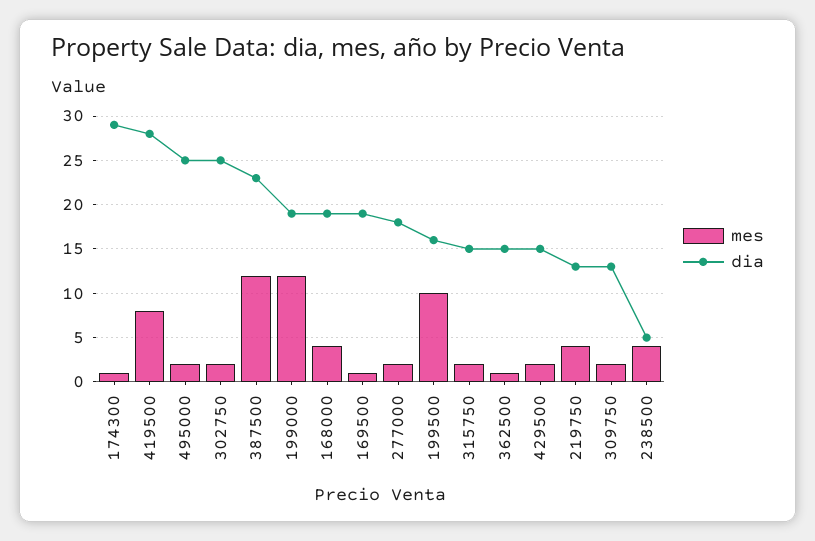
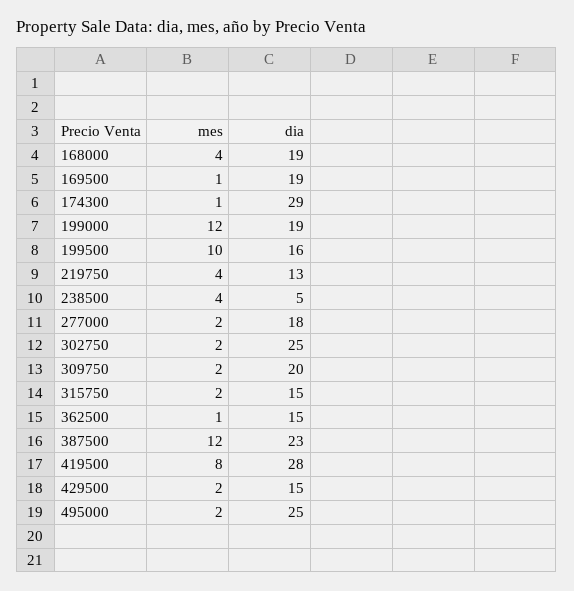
dia, 309750: 13 -> 20

